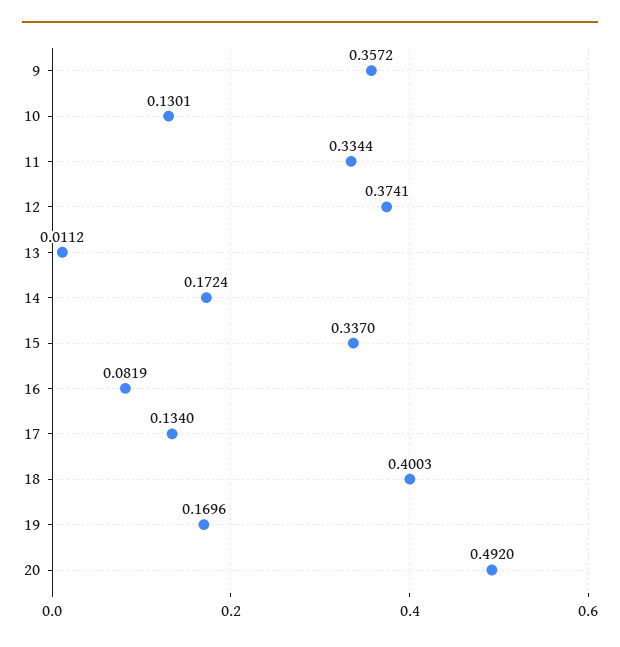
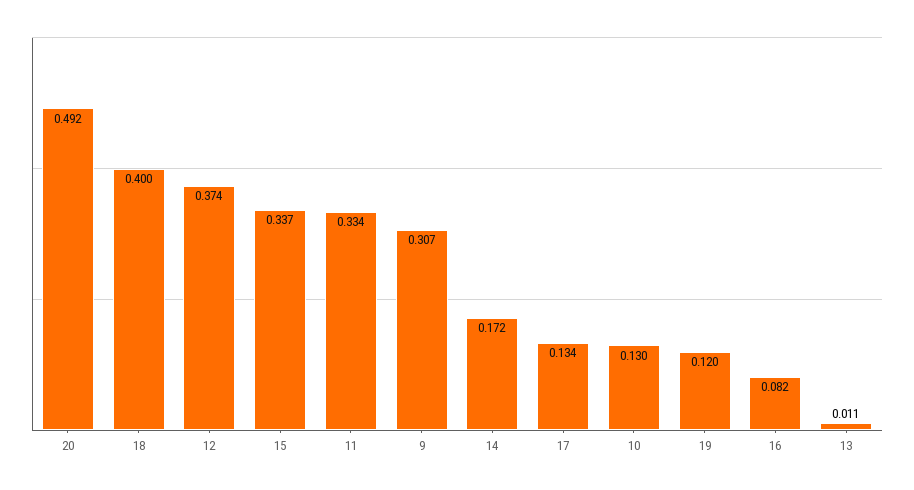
9: 0.3572 -> 0.307
19: 0.1696 -> 0.12

